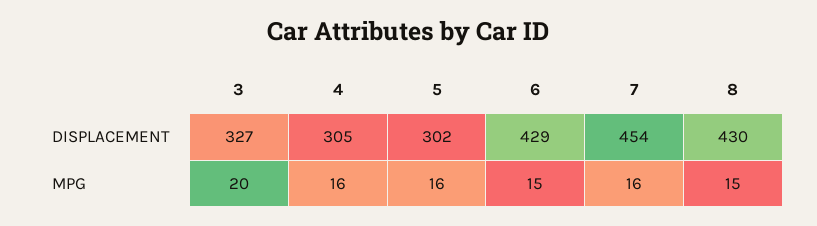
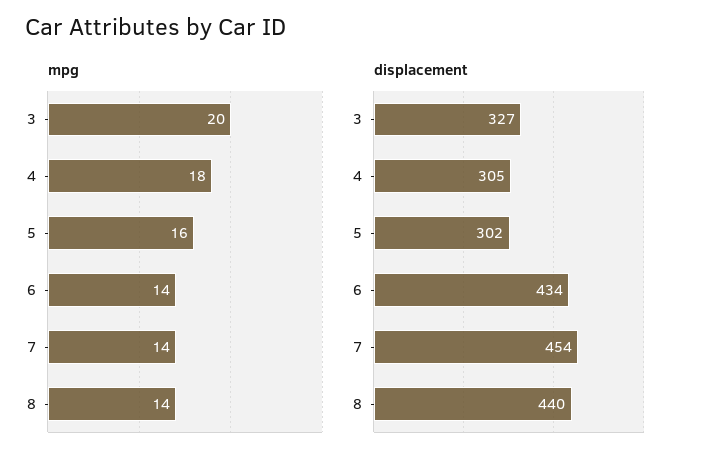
DISPLACEMENT, 6: 429 -> 434
DISPLACEMENT, 8: 430 -> 440
MPG, 4: 16 -> 18
MPG, 6: 15 -> 14
MPG, 7: 16 -> 14
MPG, 8: 15 -> 14

